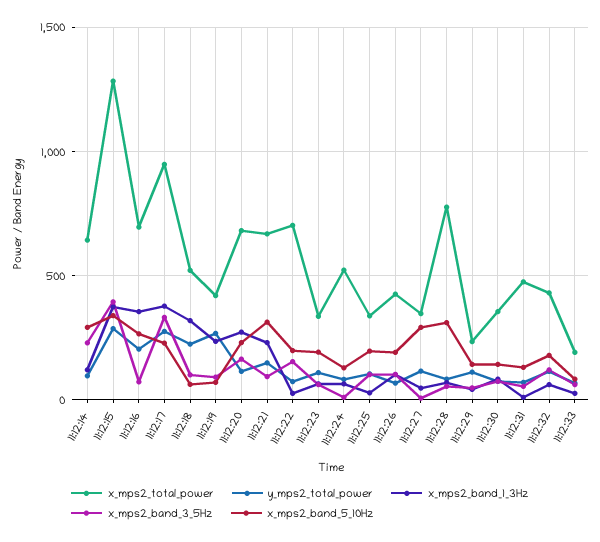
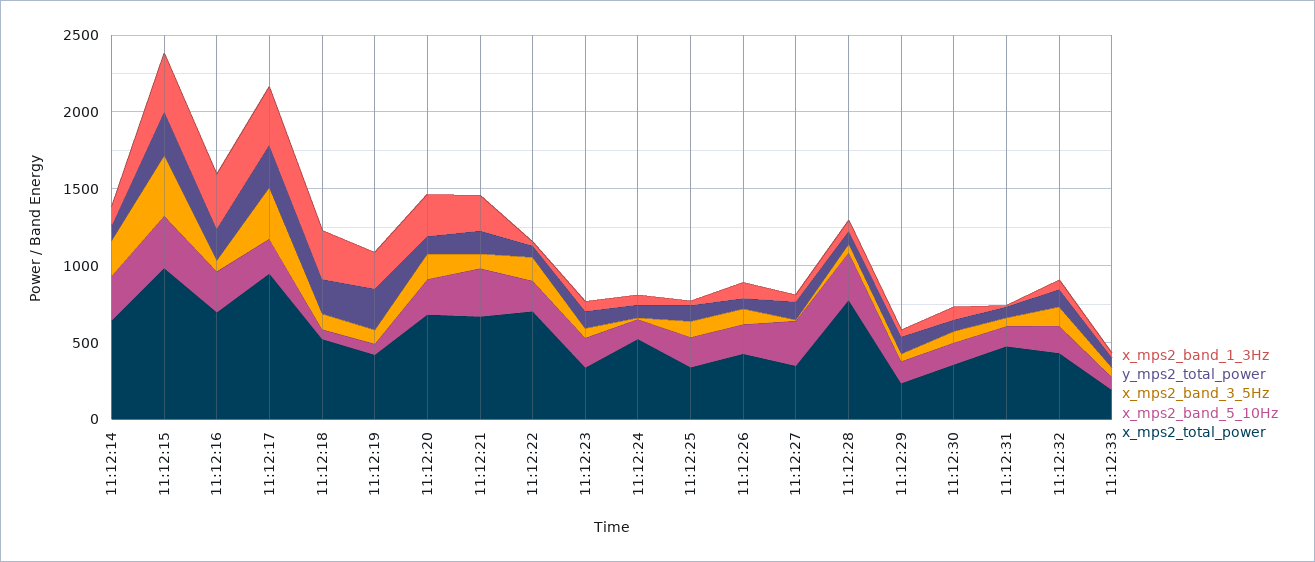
x_mps2_total_power, 11:12:15: 1300 -> 1000

